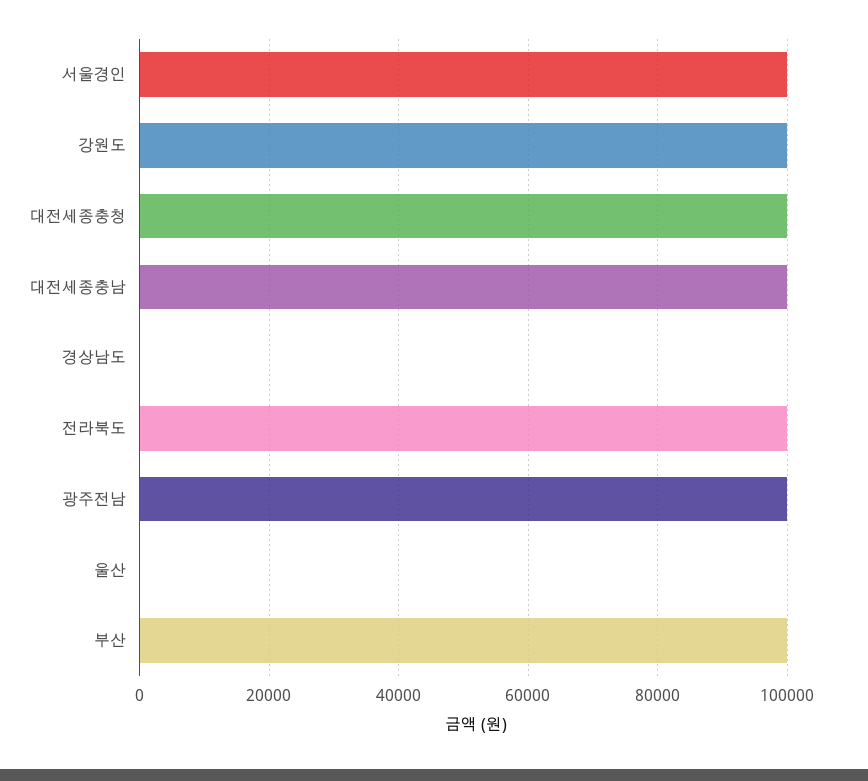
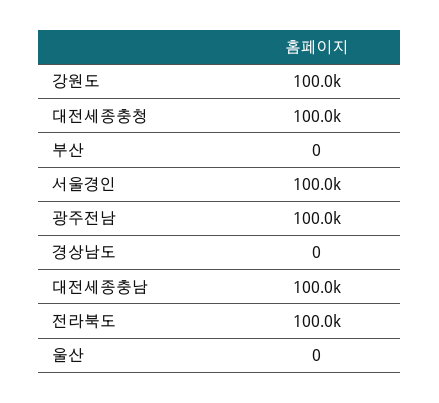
부산: 100000 -> 0

